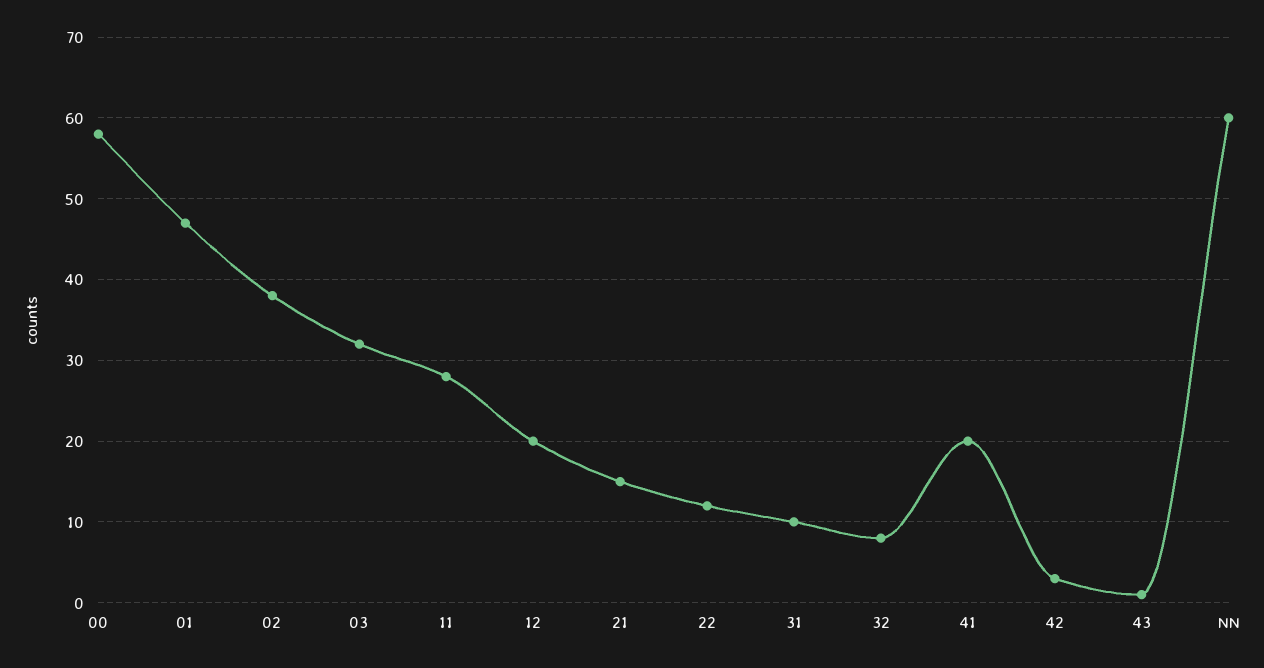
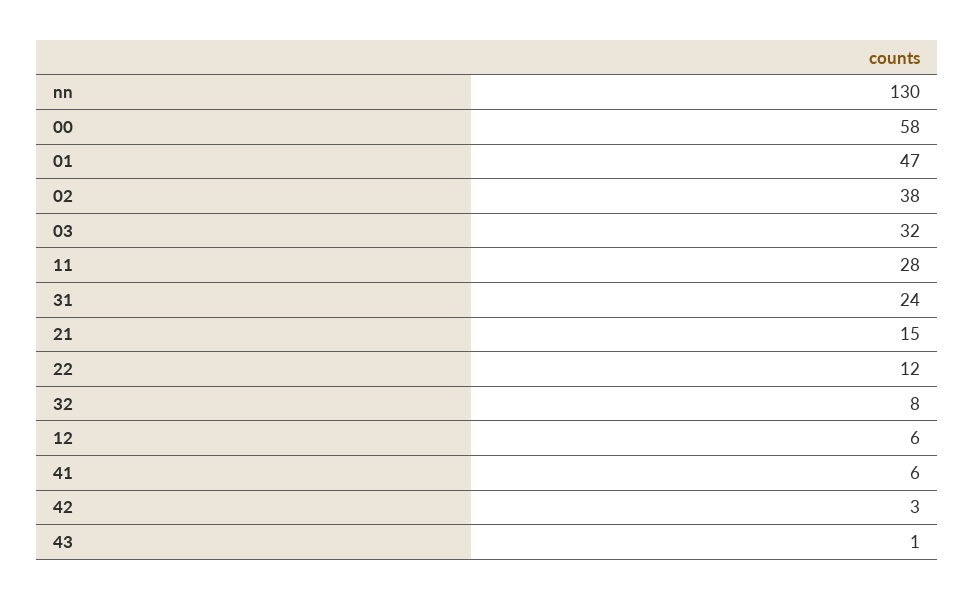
12: 20 -> 6
31: 10 -> 24
41: 20 -> 6
NN: 60 -> 130

